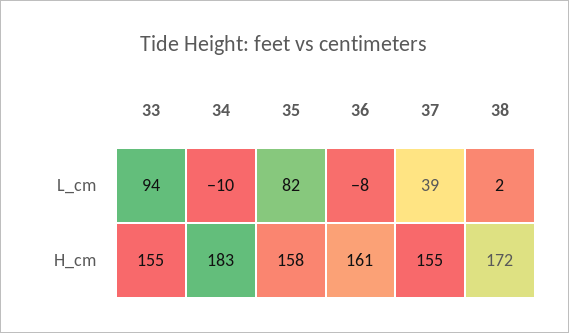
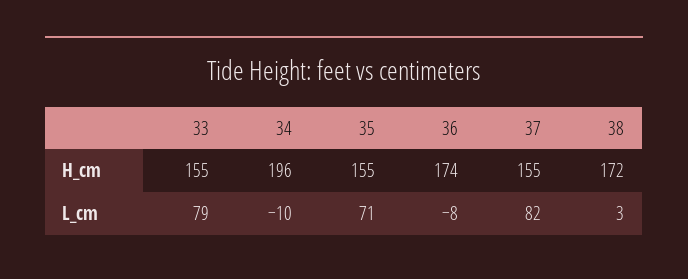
33, L_cm: 94 -> 79
35, L_cm: 82 -> 71
37, L_cm: 39 -> 82
38, L_cm: 2 -> 3
34, H_cm: 183 -> 196
35, H_cm: 158 -> 155
36, H_cm: 161 -> 174

